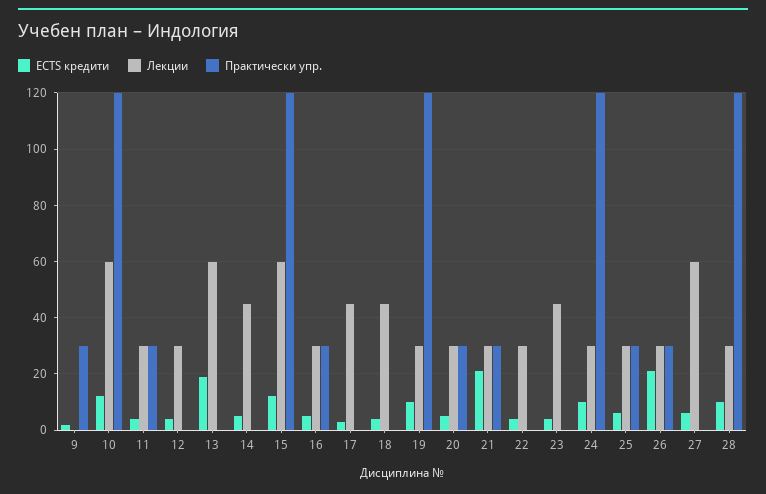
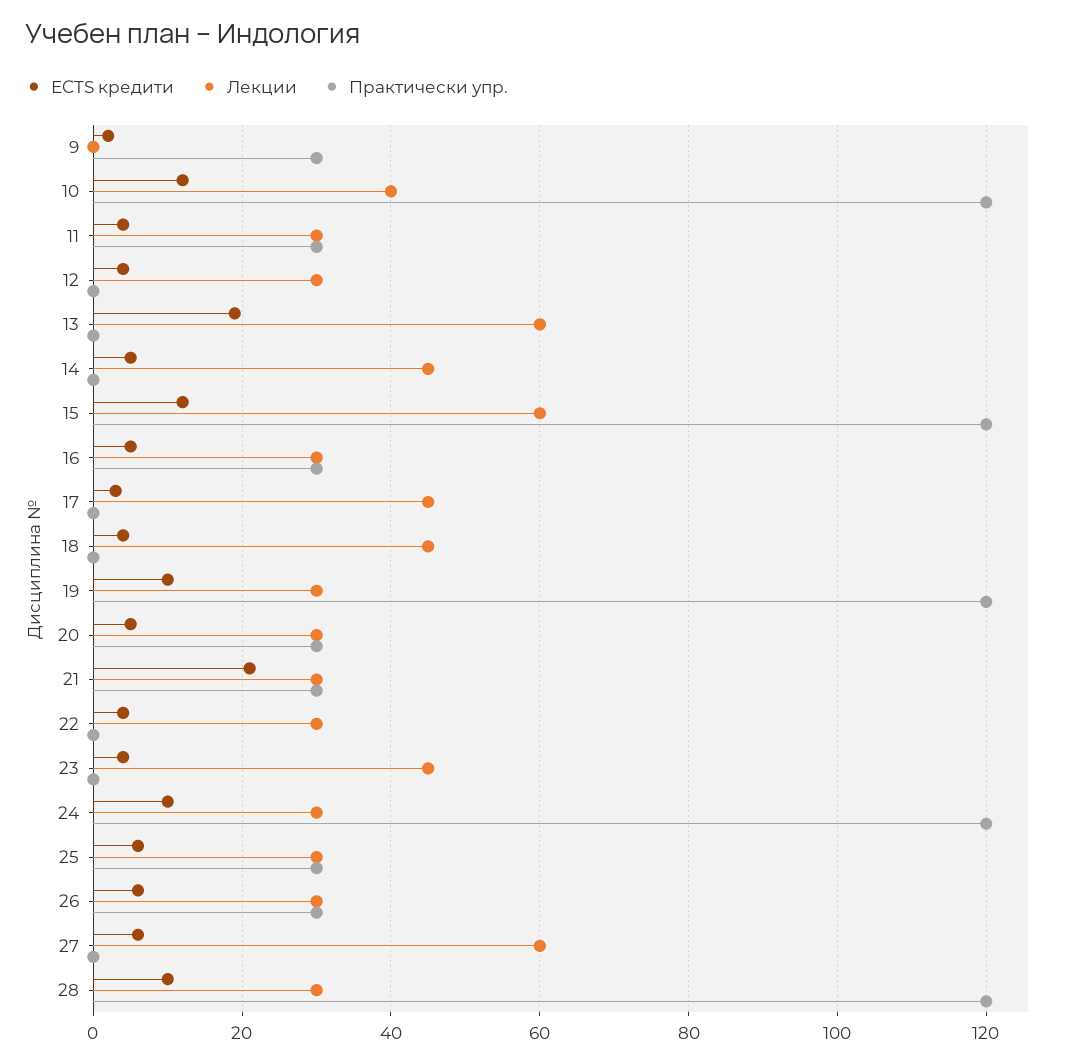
Лекции, 10: 60 -> 40
ECTS кредити, 26: 20 -> 5

